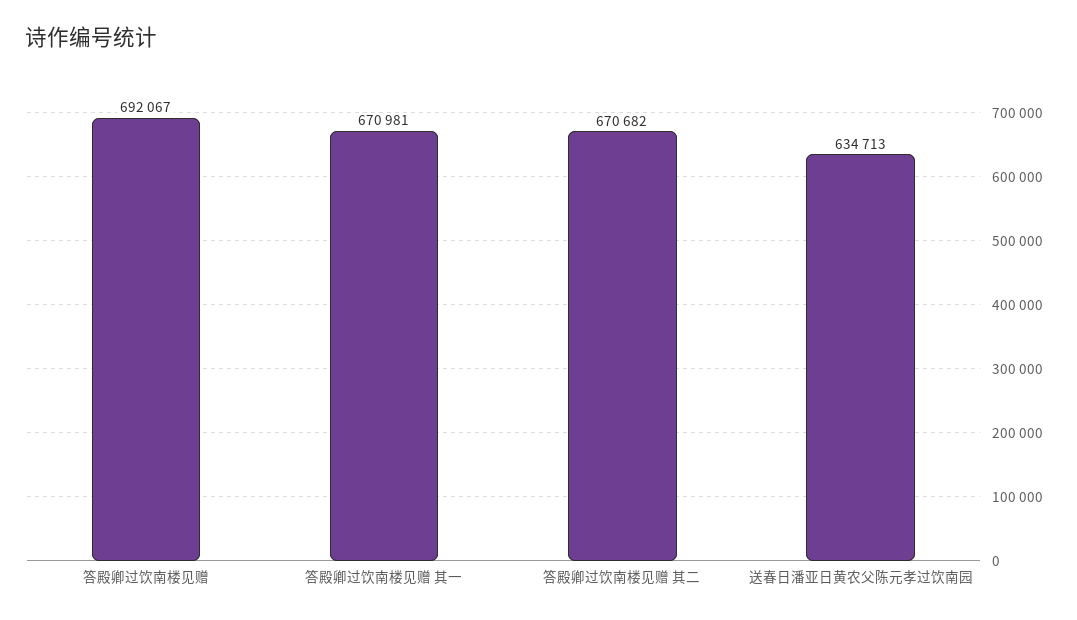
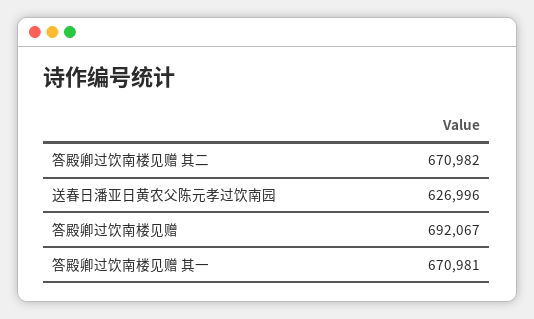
答殿卿过饮南楼见赠 其二: 670682 -> 670982
送春日潘亚日黄农父陈元孝过饮南园: 634713 -> 626996

